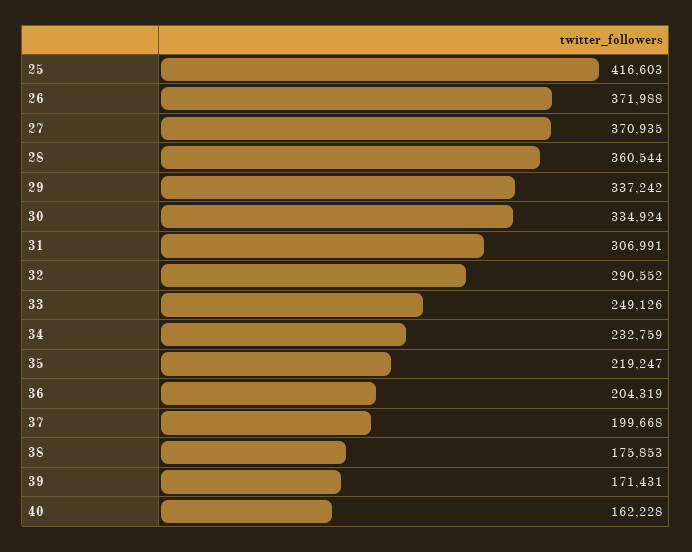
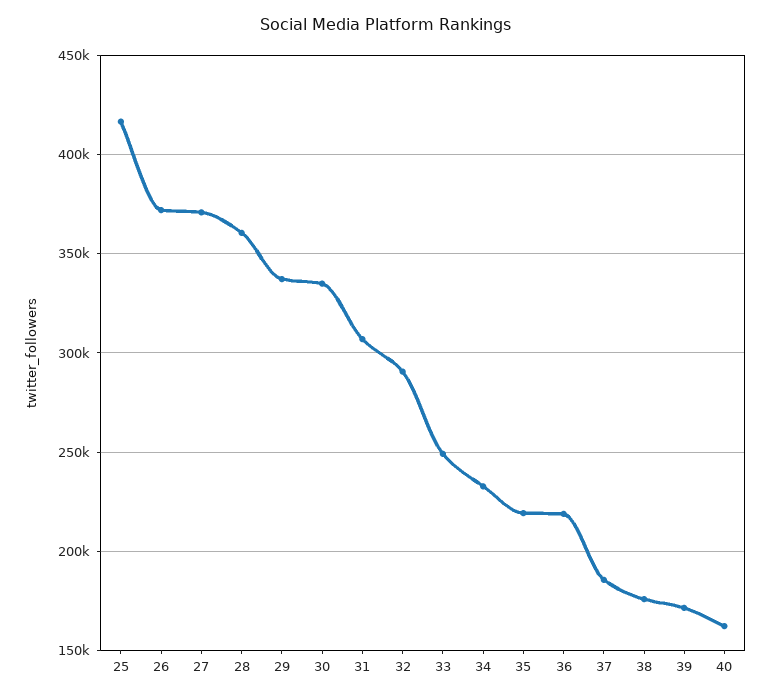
36: 204319 -> 220000
37: 199668 -> 185000

